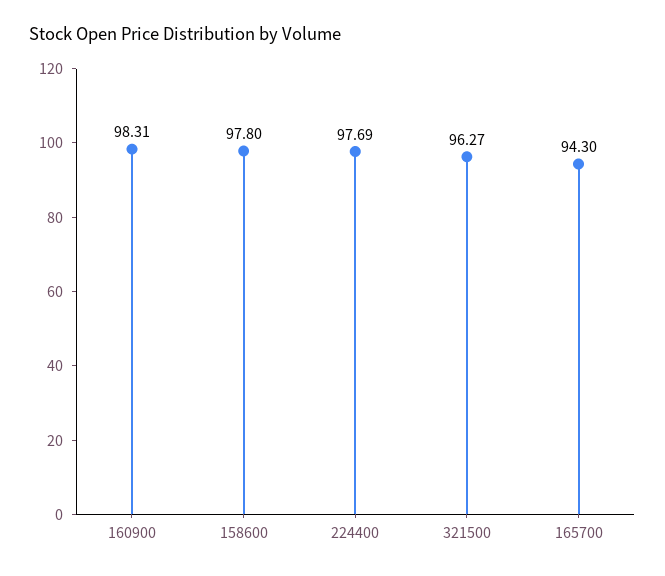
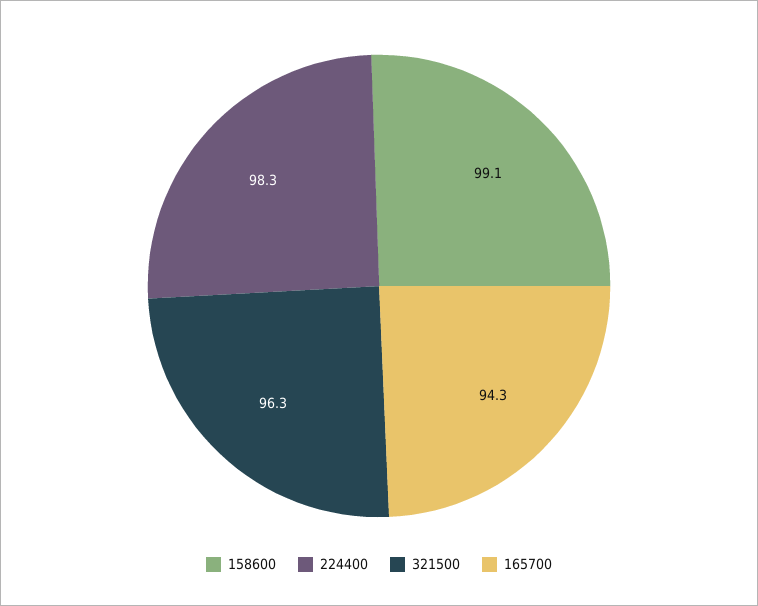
160900: 98.31 -> none
158600: 97.8 -> 99.1
224400: 97.69 -> 98.3

